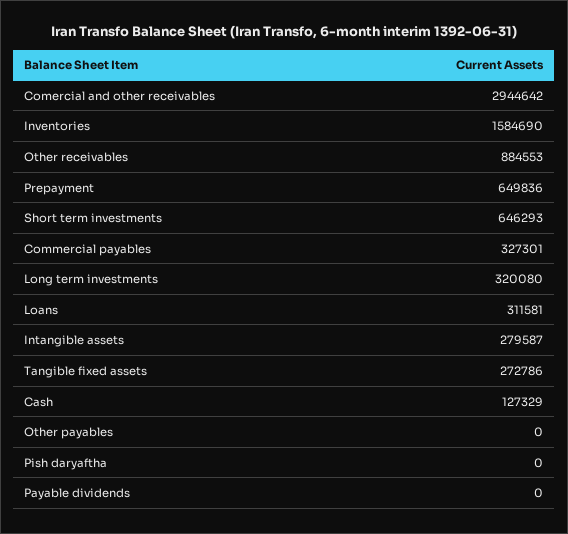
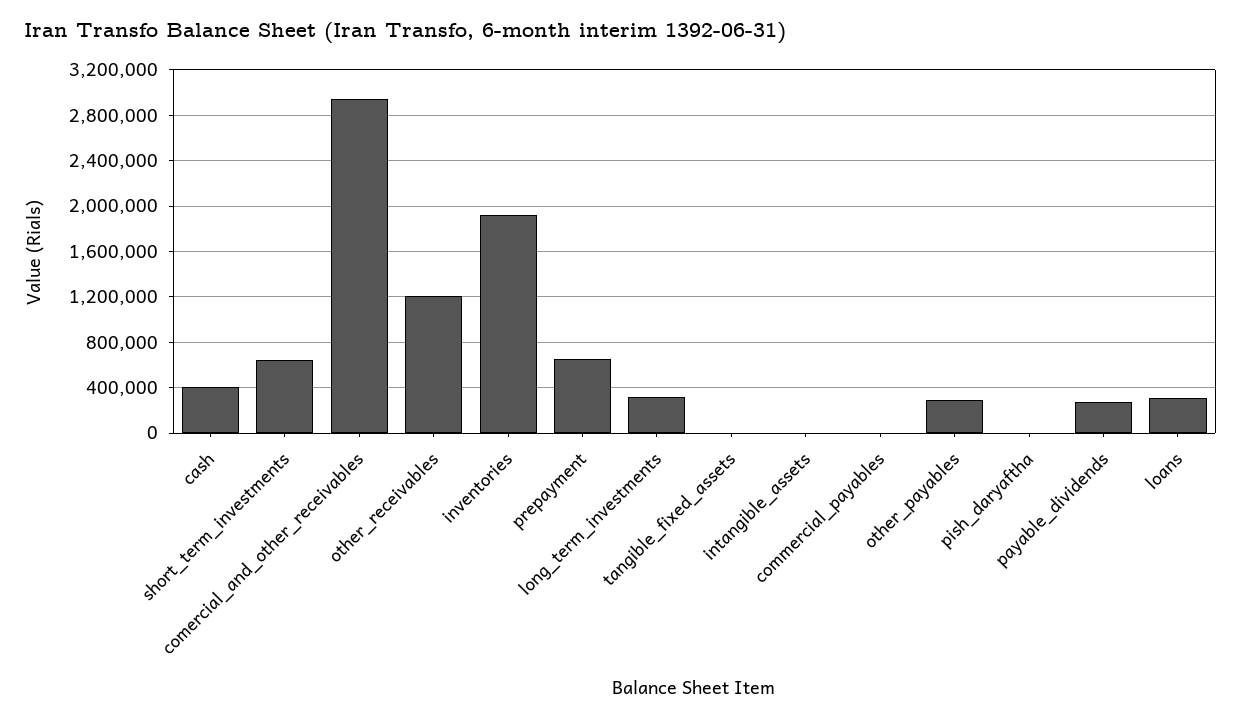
Inventories: 1584690 -> 1900000
Other receivables: 884553 -> 1200000
Commercial payables: 327301 -> 0
Intangible assets: 279587 -> 0
Tangible fixed assets: 272786 -> 0
Cash: 127329 -> 400000
Other payables: 0 -> 300000
Payable dividends: 0 -> 300000

